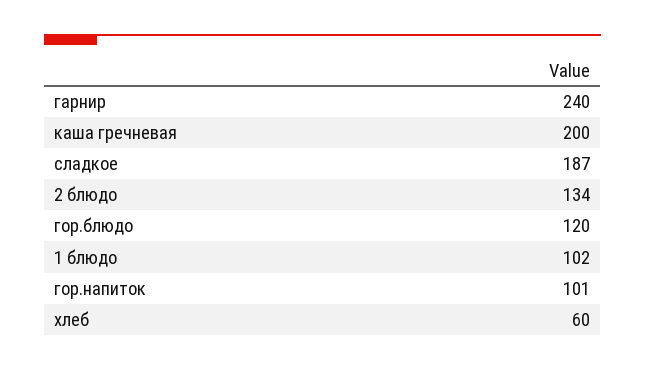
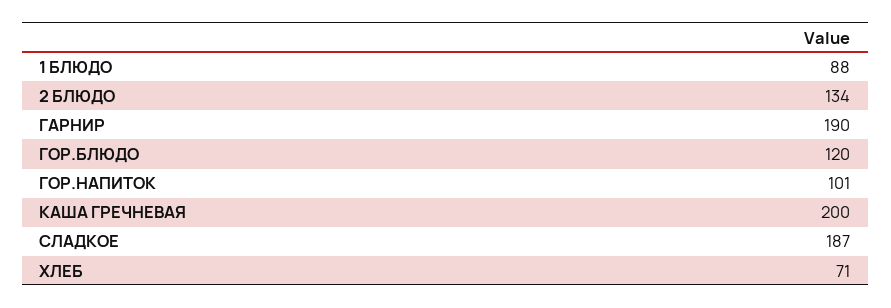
гарнир: 240 -> 190
1 блюдо: 102 -> 88
хлеб: 60 -> 71

